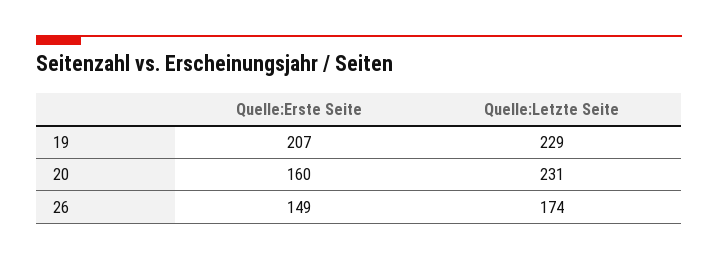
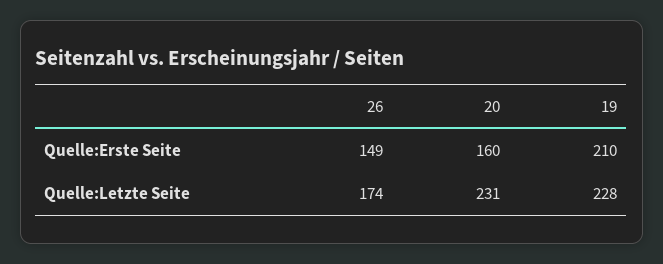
Quelle:Erste Seite, 19: 207 -> 210
Quelle:Letzte Seite, 19: 229 -> 228

